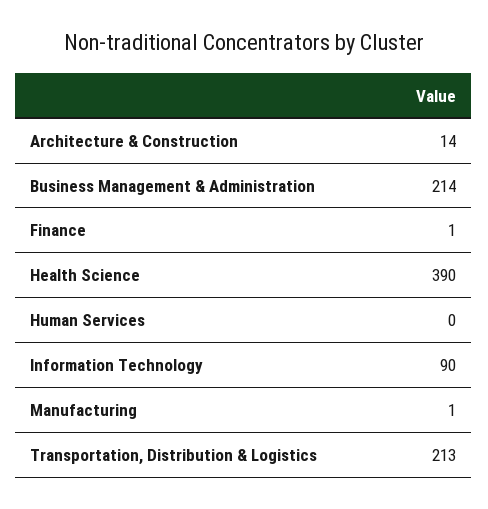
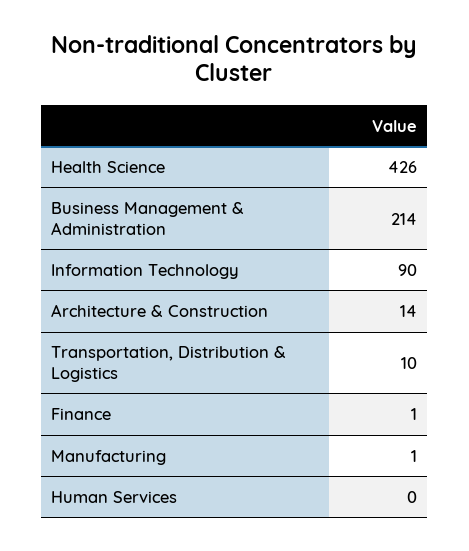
Health Science: 390 -> 426
Transportation, Distribution & Logistics: 213 -> 10

